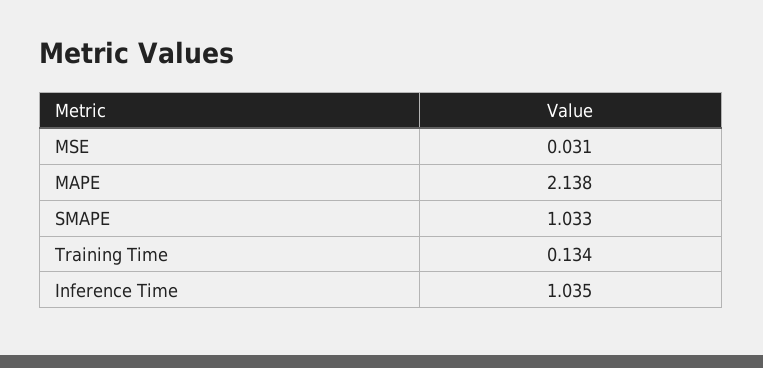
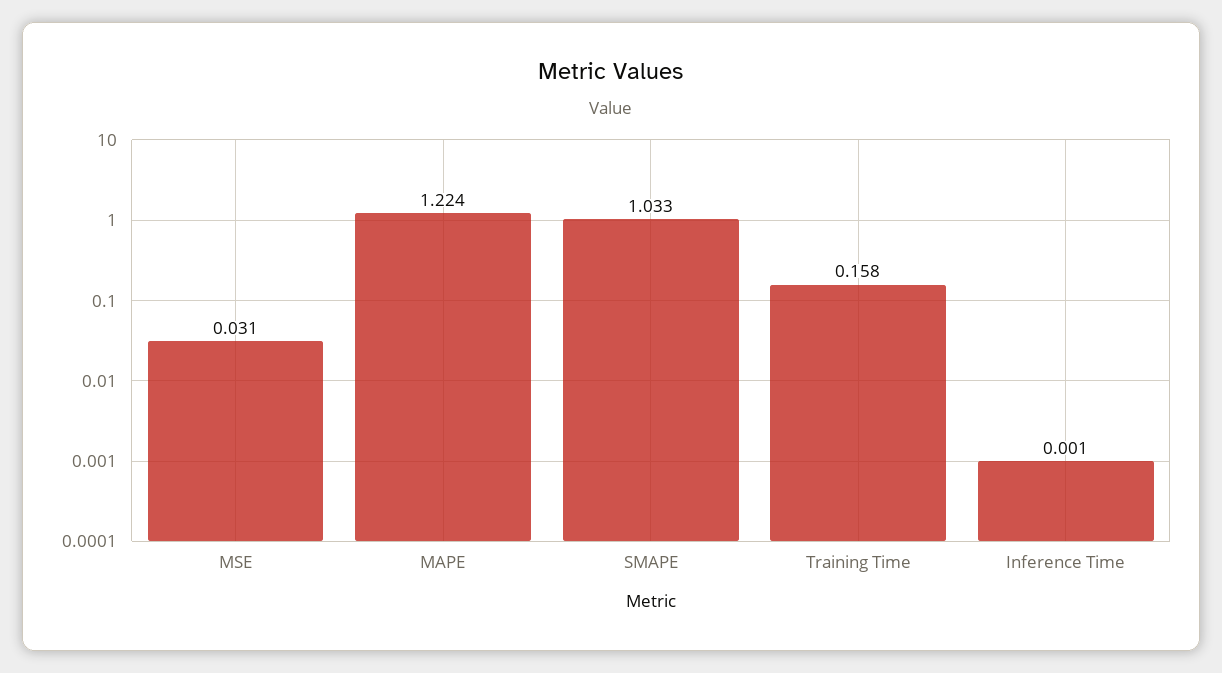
MAPE: 2.138 -> 1.224
Training Time: 0.134 -> 0.158
Inference Time: 1.035 -> 0.001

